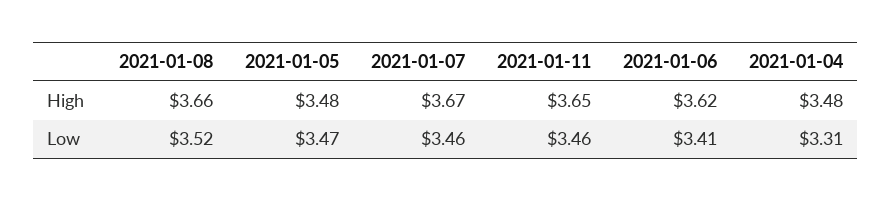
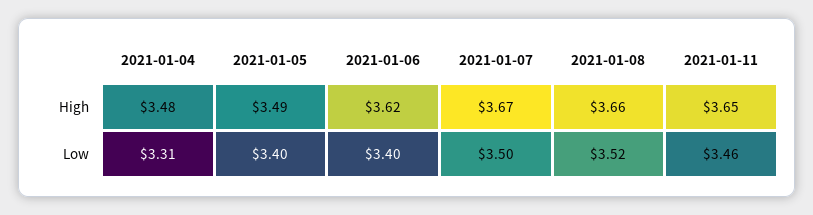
2021-01-05, High: 3.48 -> 3.49
2021-01-05, Low: 3.47 -> 3.4
2021-01-07, Low: 3.46 -> 3.5
2021-01-06, Low: 3.41 -> 3.4

